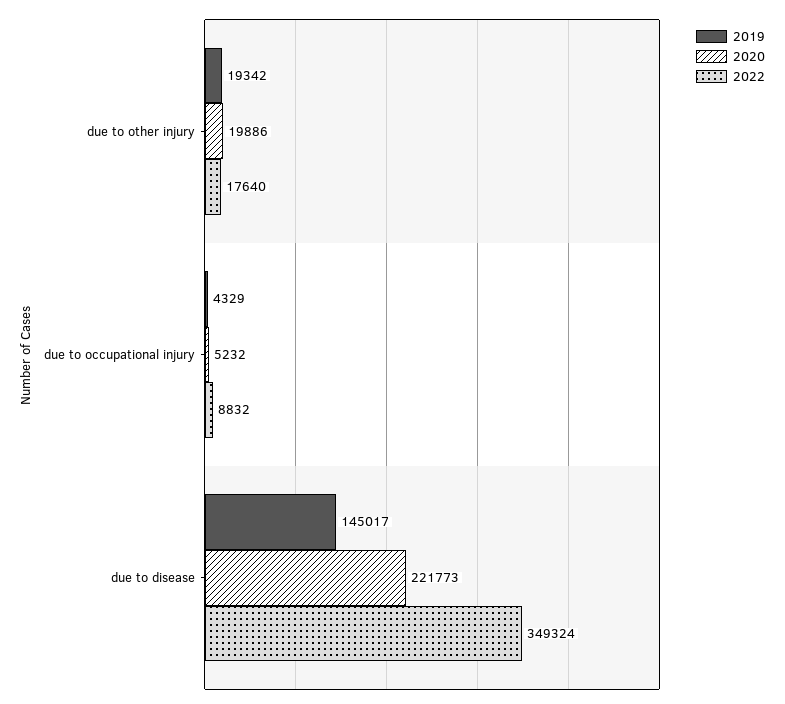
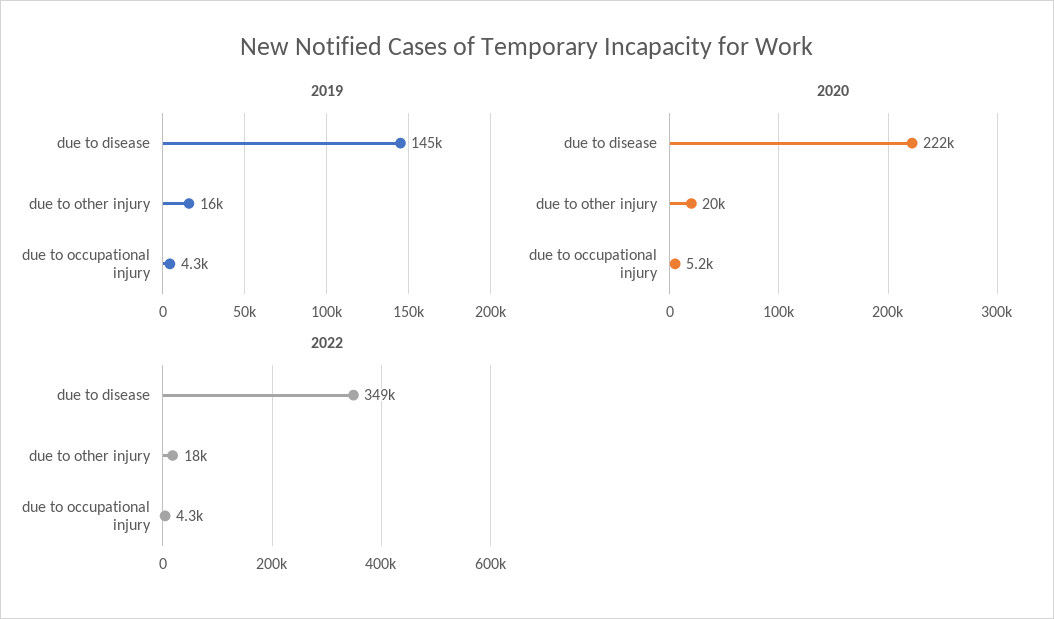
2019, due to other injury: 19342 -> 16000
2022, due to occupational injury: 8832 -> 4300

